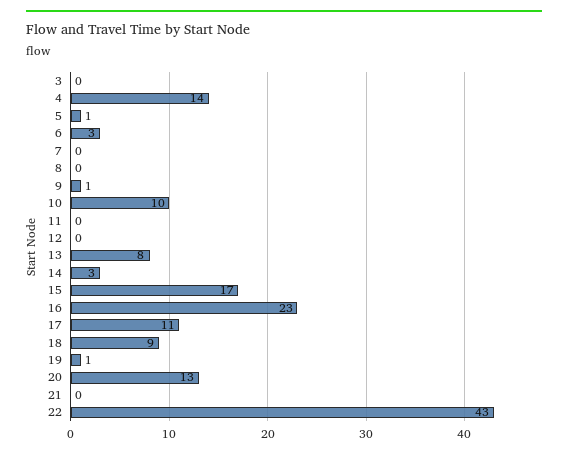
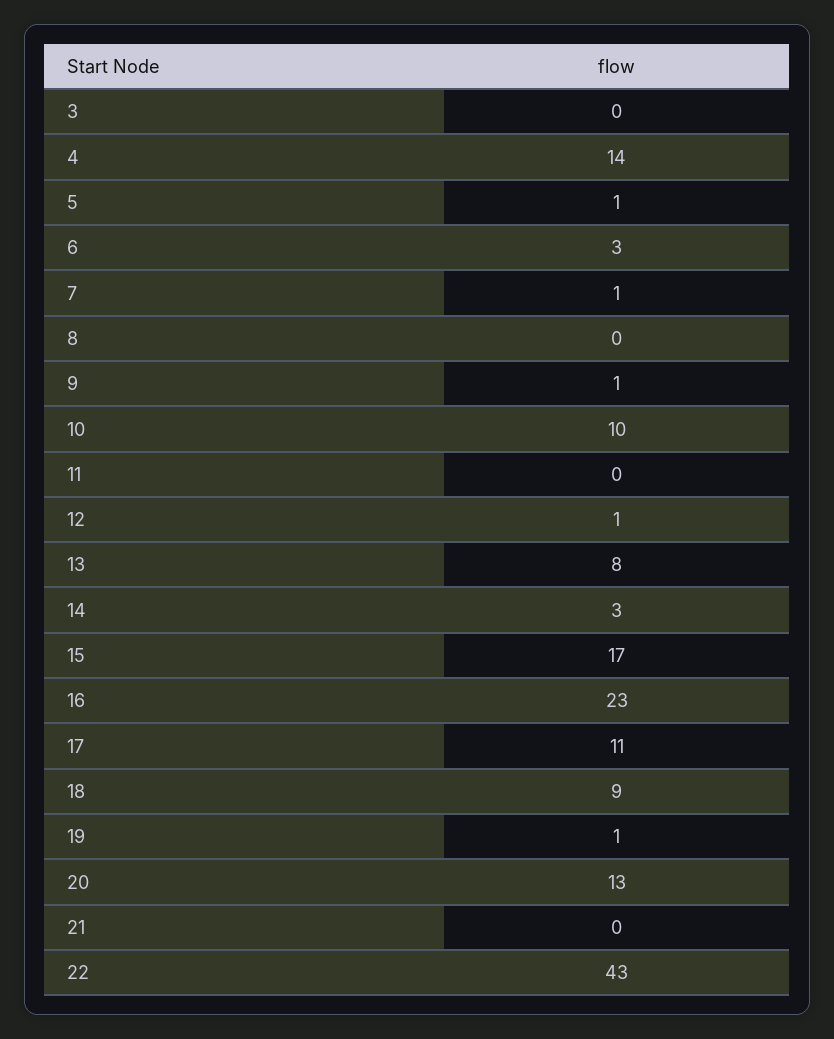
7: 0 -> 1
12: 0 -> 1

